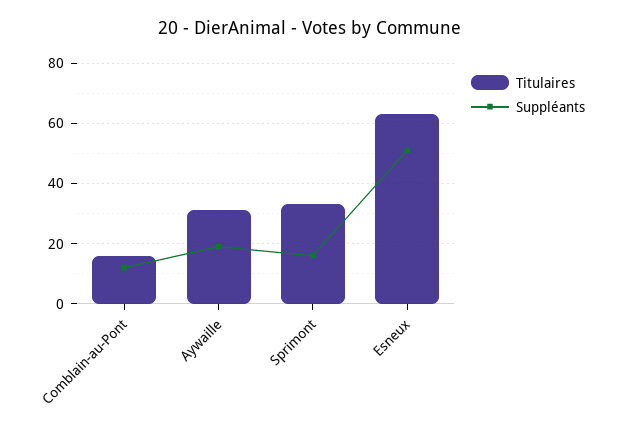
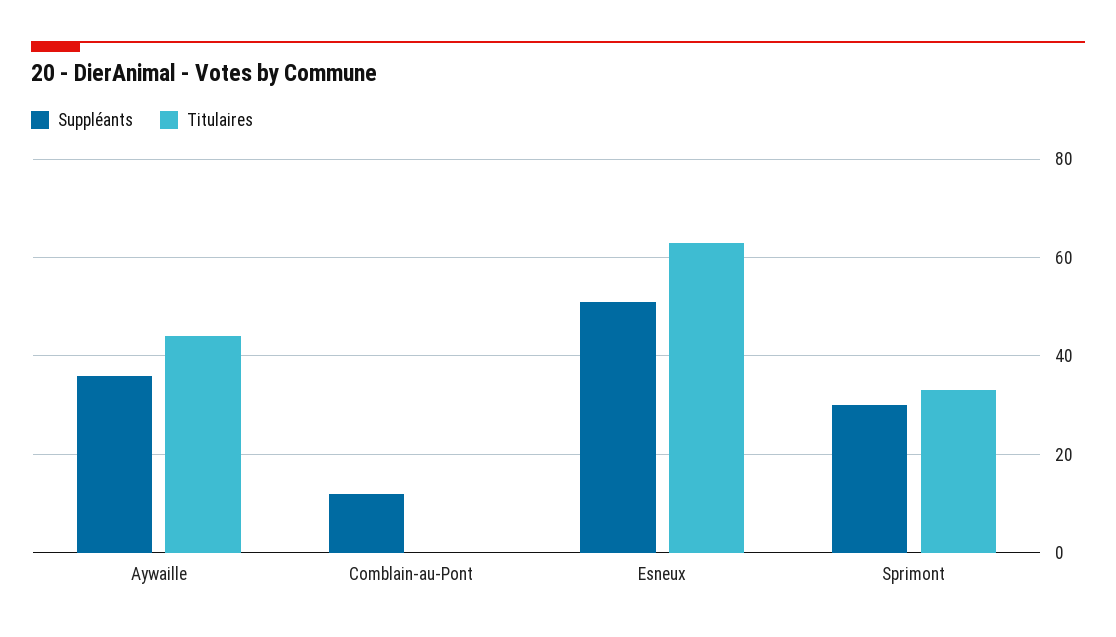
Titulaires, Comblain-au-Pont: 15 -> 0
Titulaires, Aywaille: 30 -> 45
Suppléants, Aywaille: 20 -> 35
Suppléants, Sprimont: 15 -> 30

